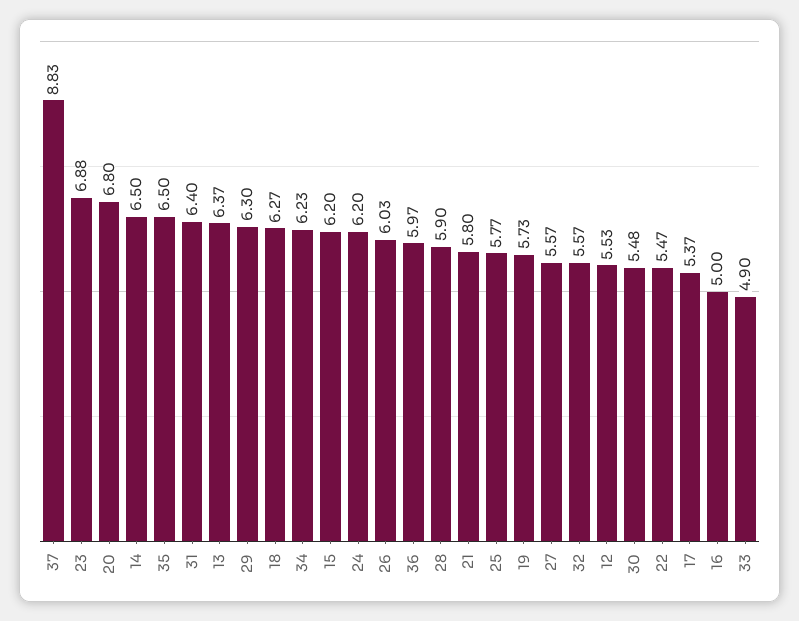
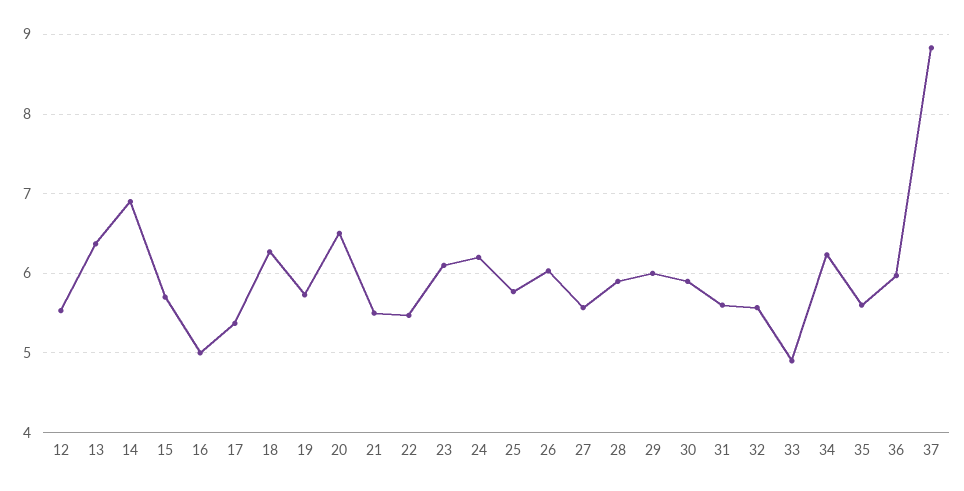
23: 6.88 -> 6.1
20: 6.8 -> 6.5
14: 6.5 -> 6.9
35: 6.5 -> 5.6
31: 6.4 -> 5.6
29: 6.3 -> 6
15: 6.2 -> 5.7
21: 5.8 -> 5.5
30: 5.48 -> 5.9

